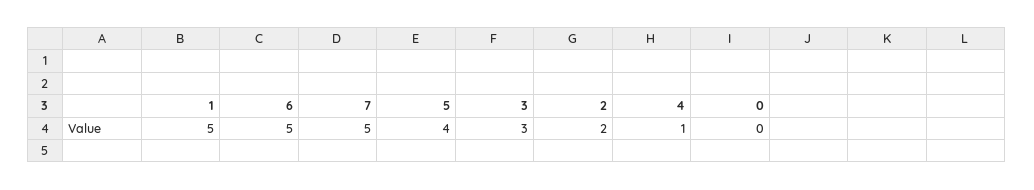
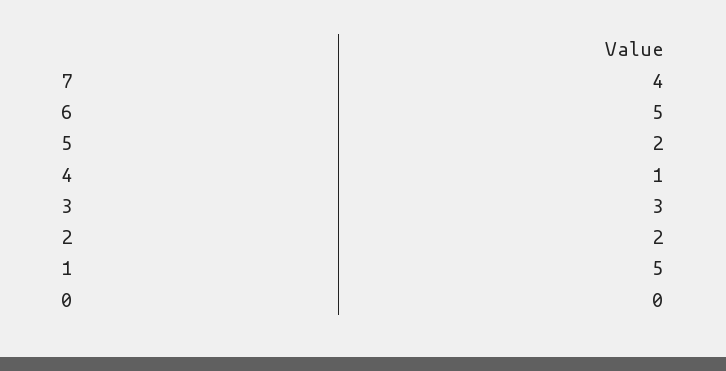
7: 5 -> 4
5: 4 -> 2

